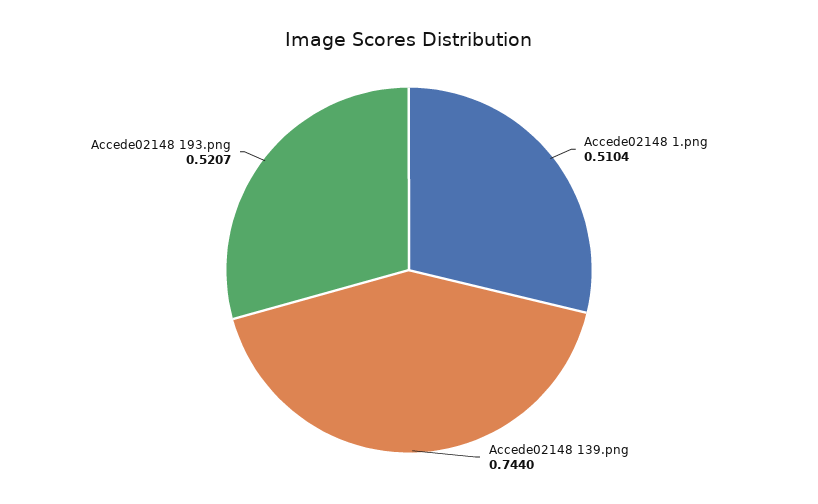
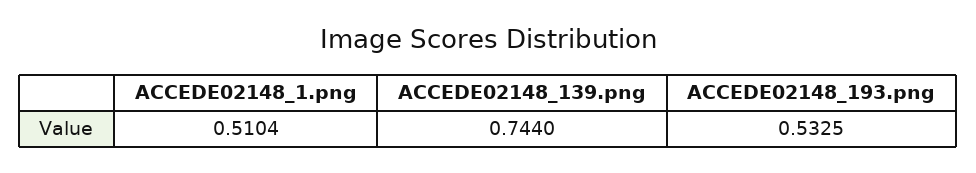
Accede02148 193.png: 0.5207 -> 0.5325

